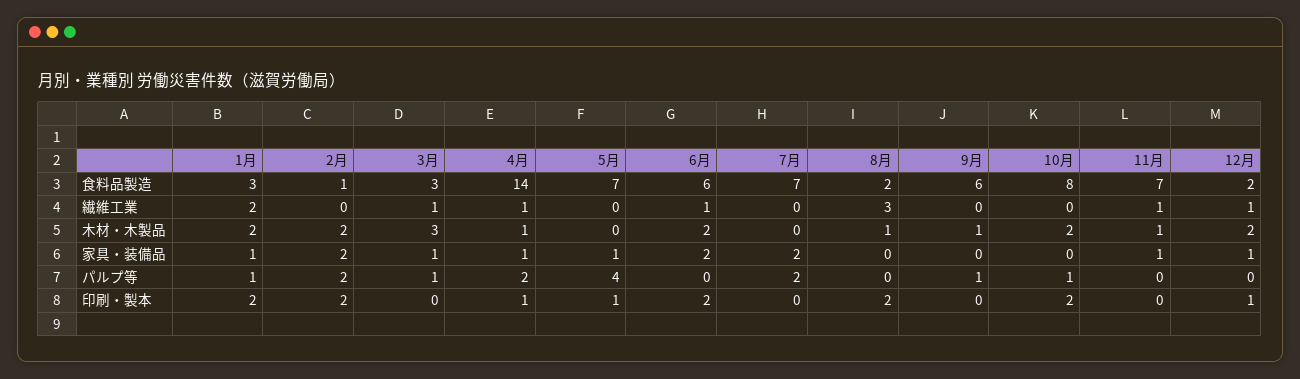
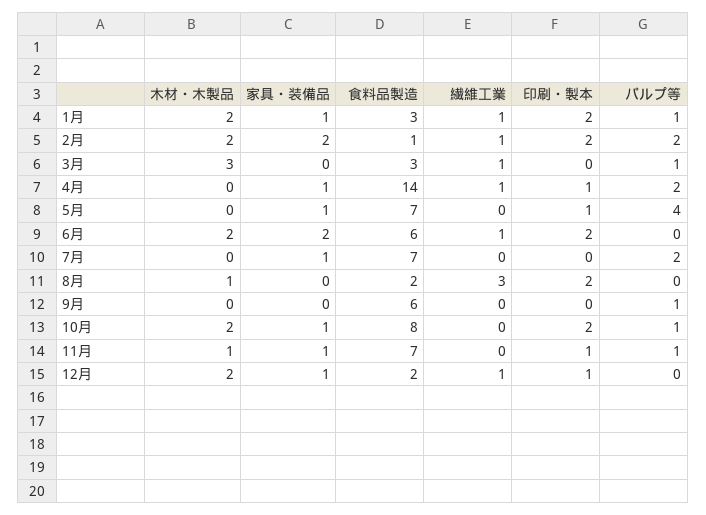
1月, 繊維工業: 2 -> 1
2月, 繊維工業: 0 -> 1
11月, 繊維工業: 1 -> 0
4月, 木材・木製品: 1 -> 0
9月, 木材・木製品: 1 -> 0
3月, 家具・装備品: 1 -> 0
7月, 家具・装備品: 2 -> 1
10月, 家具・装備品: 0 -> 1
11月, パルプ等: 0 -> 1
11月, 印刷・製本: 0 -> 1

